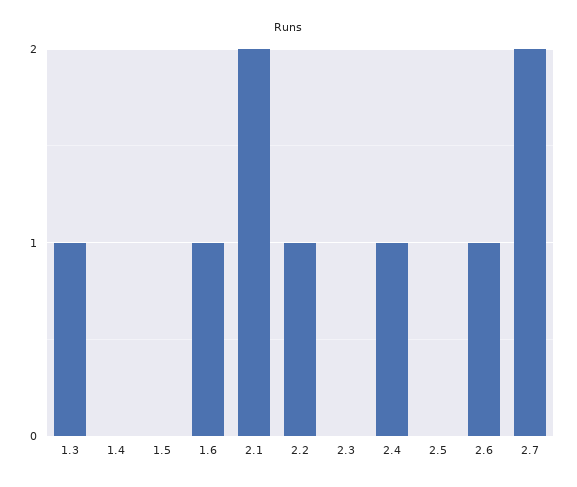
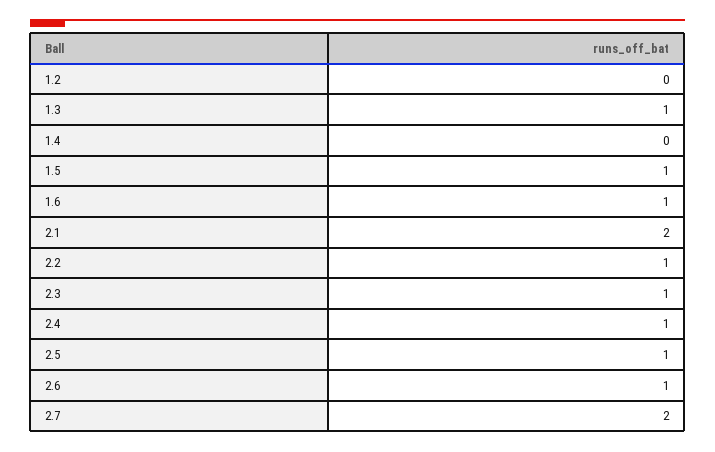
1.5: 0 -> 1
2.3: 0 -> 1
2.5: 0 -> 1
1.2: none -> 0

